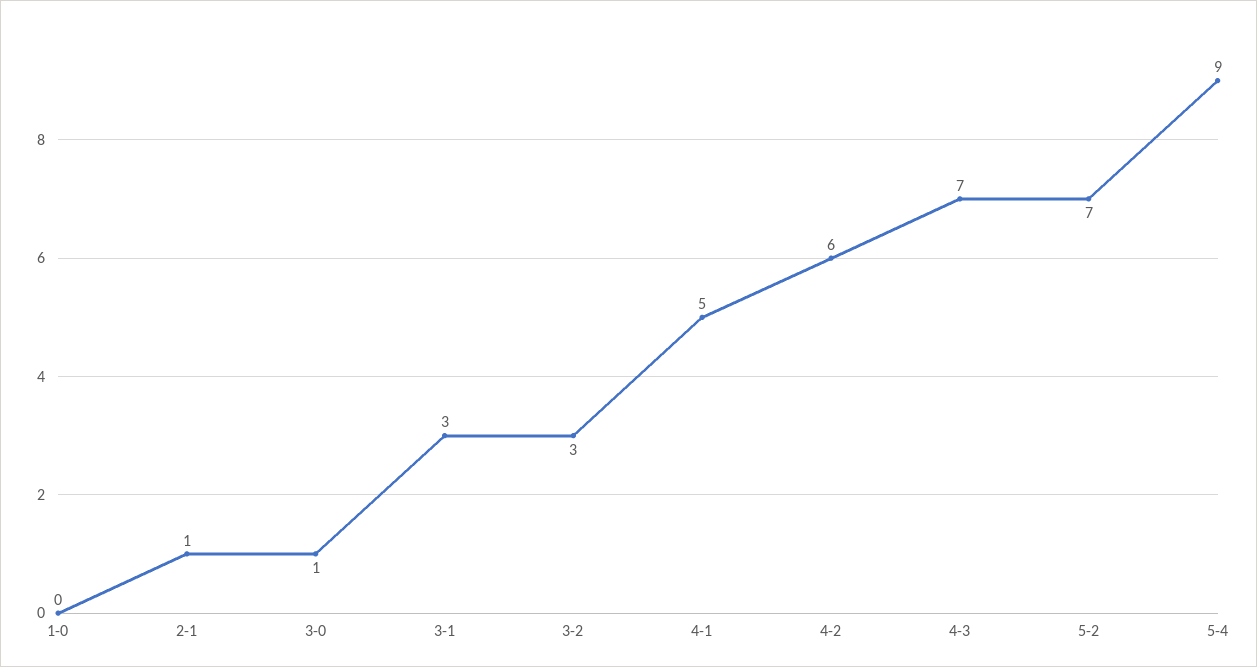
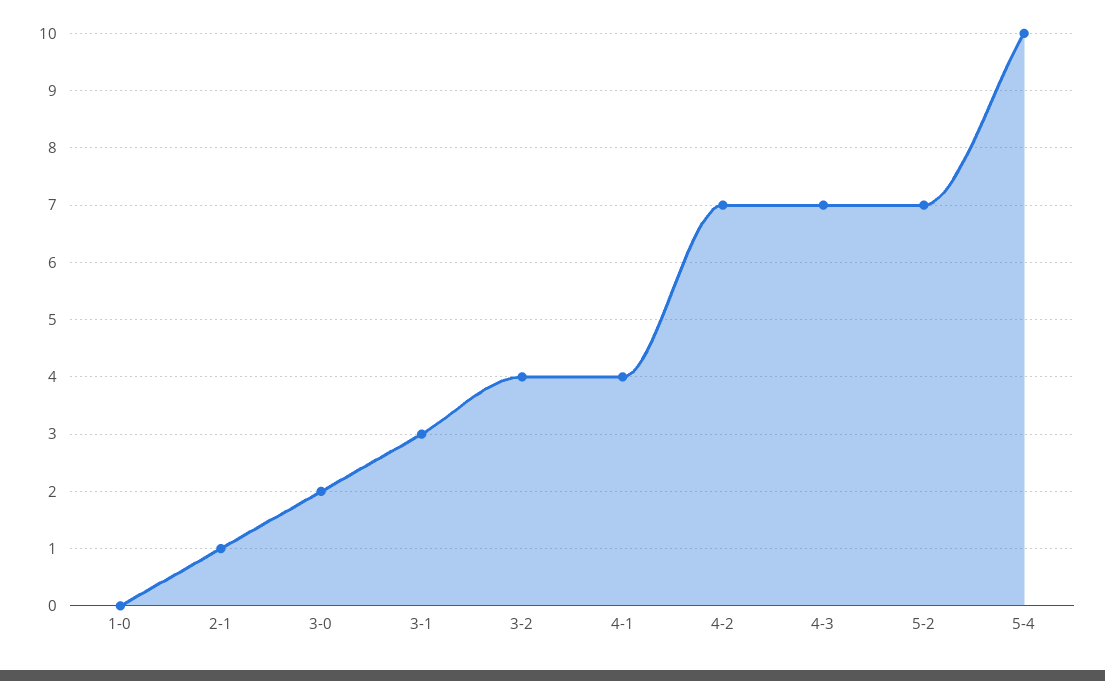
3-0: 1 -> 2
3-2: 3 -> 4
4-1: 5 -> 4
4-2: 6 -> 7
5-4: 9 -> 10

